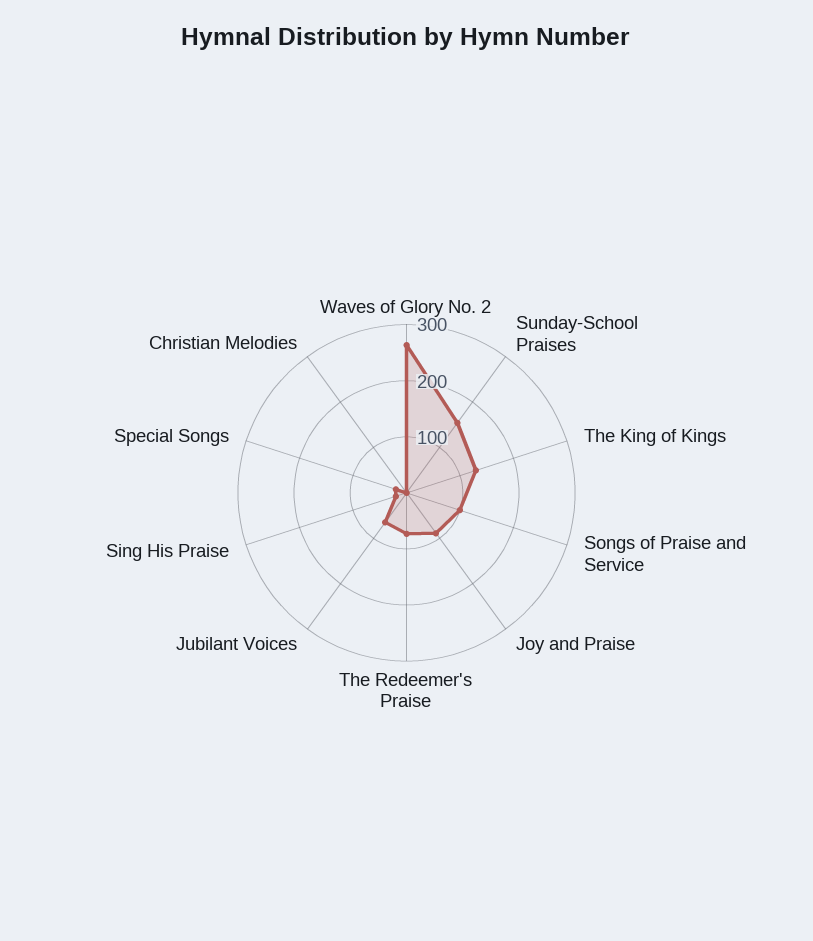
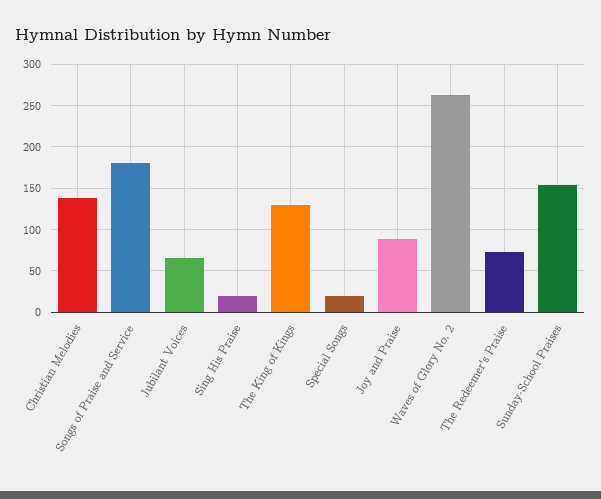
Songs of Praise and Service: 100 -> 180
Christian Melodies: 0 -> 140

